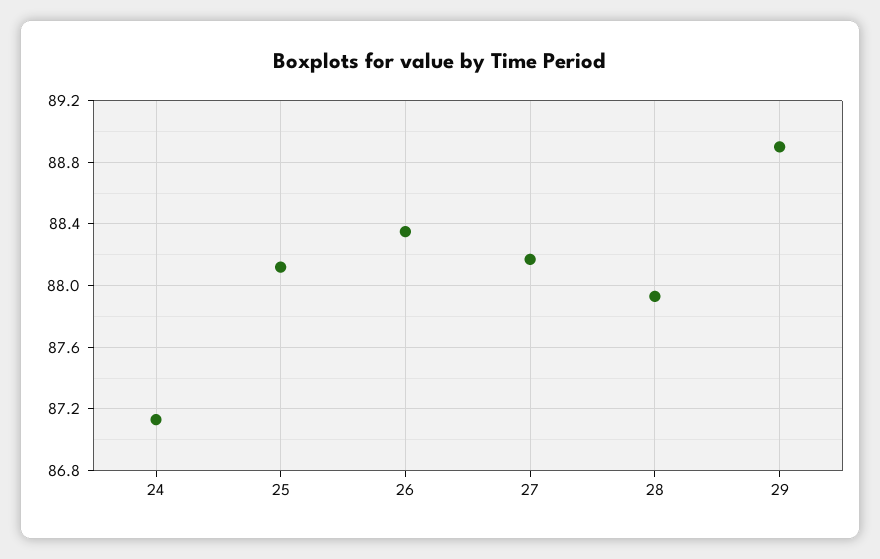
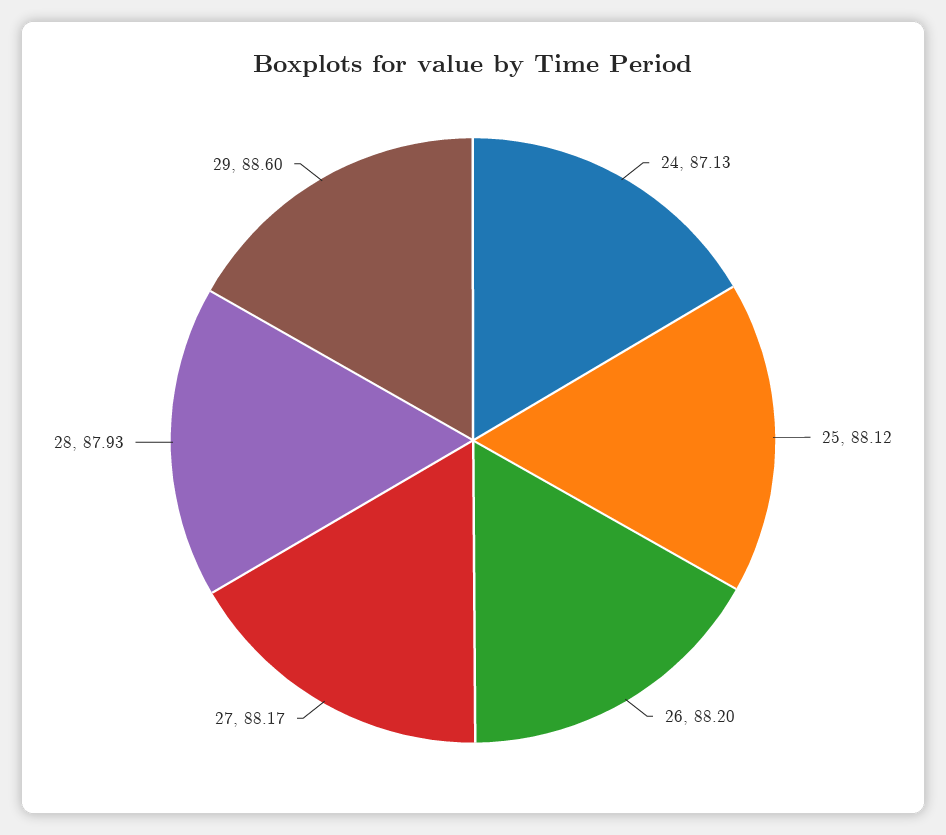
26: 88.35 -> 88.2
29: 88.9 -> 88.6

